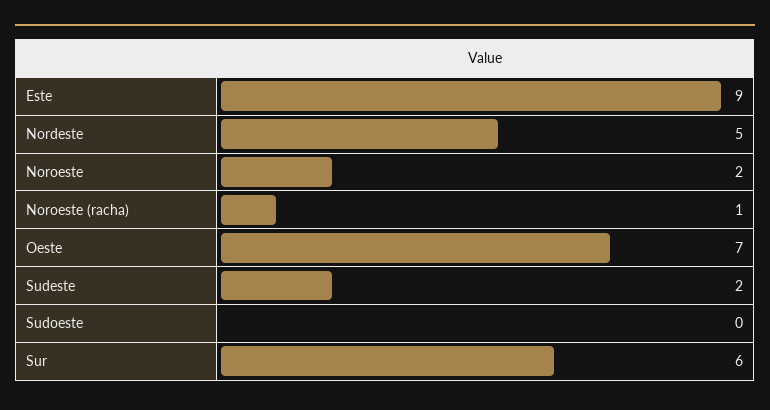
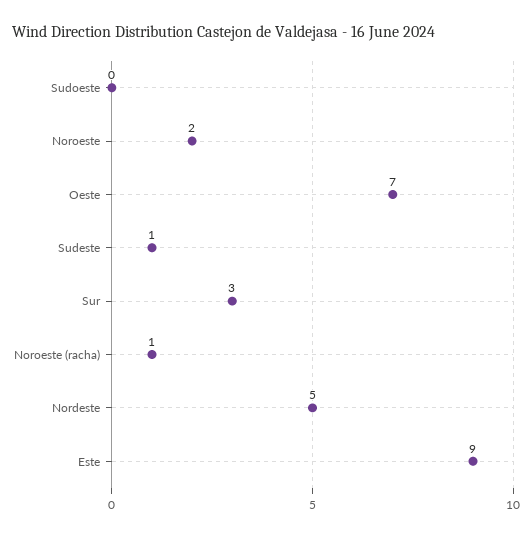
Sudeste: 2 -> 1
Sur: 6 -> 3

